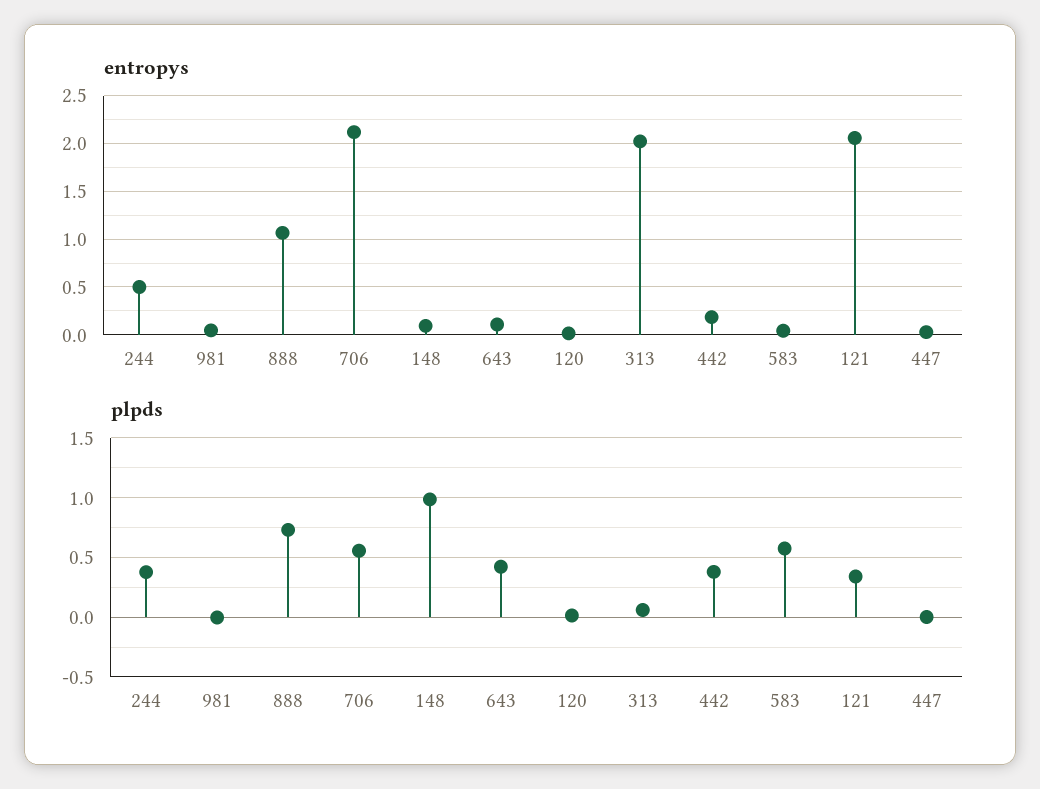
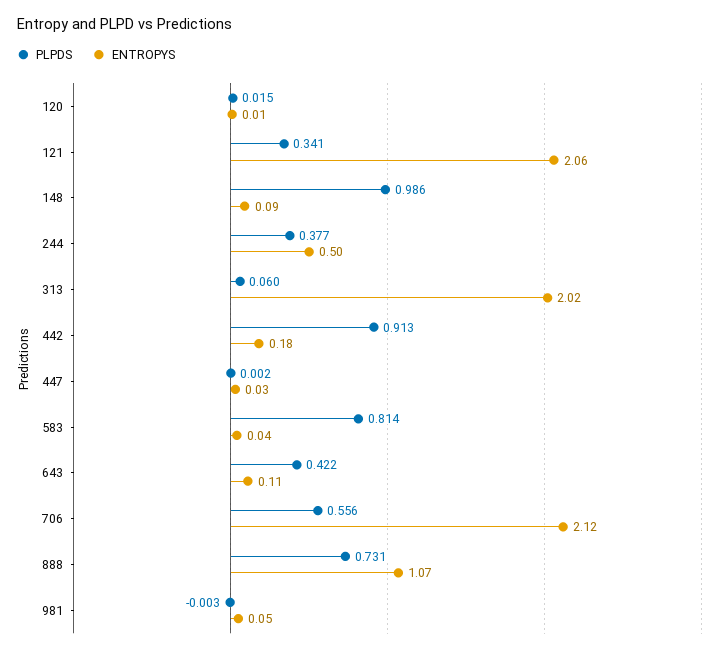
plpds, 442: 0.4 -> 0.913
plpds, 583: 0.6 -> 0.814

